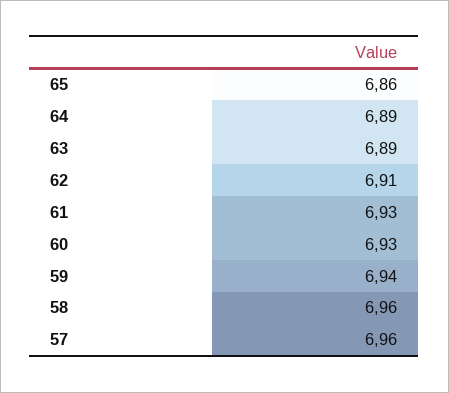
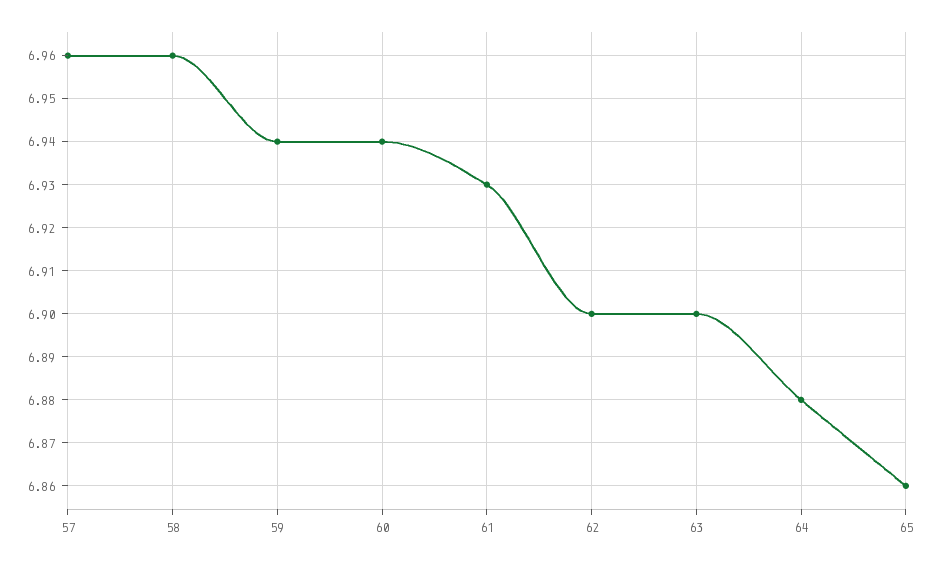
64: 6.89 -> 6.88
63: 6.89 -> 6.9
62: 6.91 -> 6.9
60: 6.93 -> 6.94

